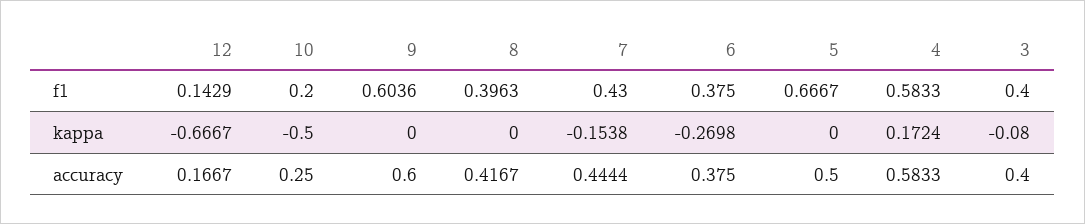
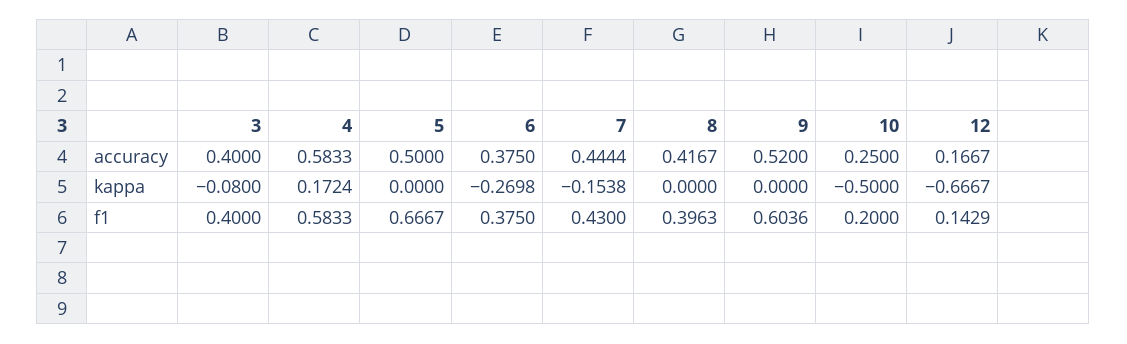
9, accuracy: 0.6 -> 0.52

